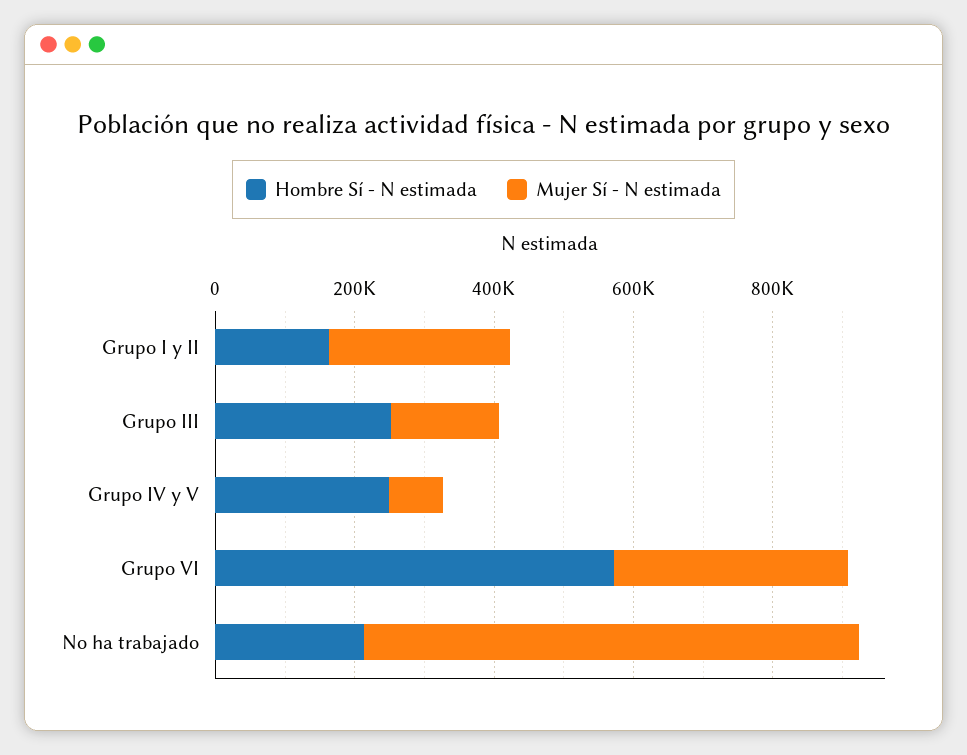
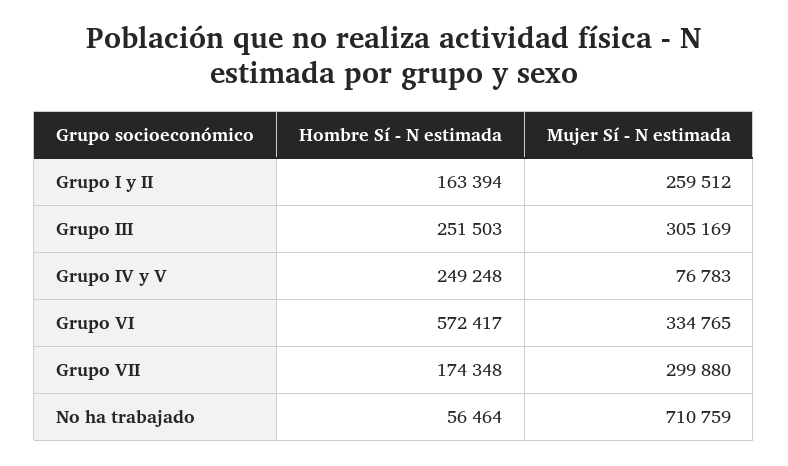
Mujer Sí - N estimada, Grupo III: 150000 -> 305169
Hombre Sí - N estimada, No ha trabajado: 200000 -> 56464
Hombre Sí - N estimada, Grupo VII: none -> 174348
Mujer Sí - N estimada, Grupo VII: none -> 299880

